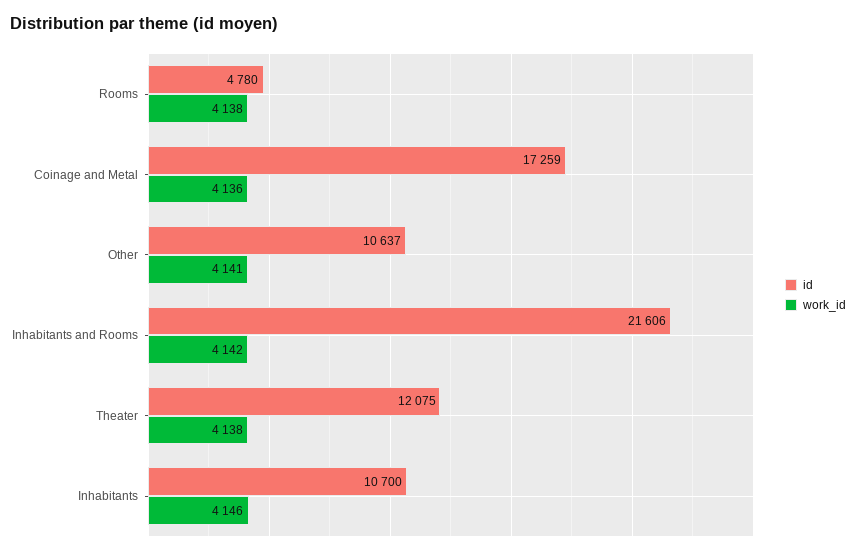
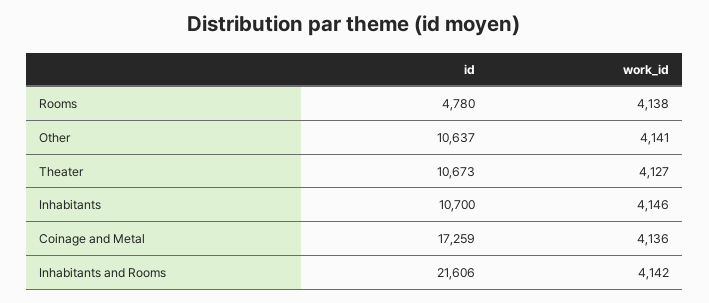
id, Theater: 12075 -> 10673
work_id, Theater: 4138 -> 4127

